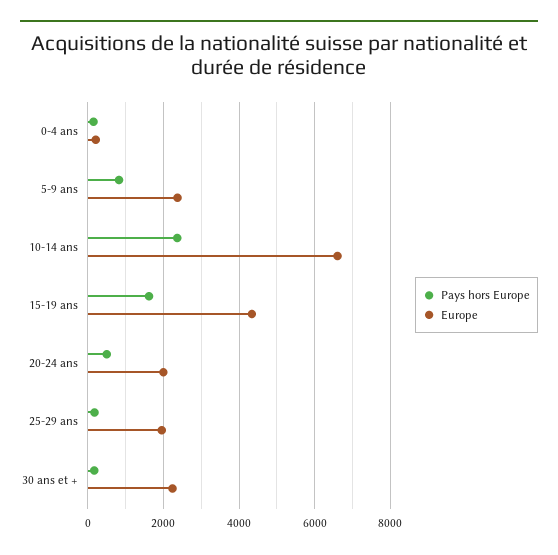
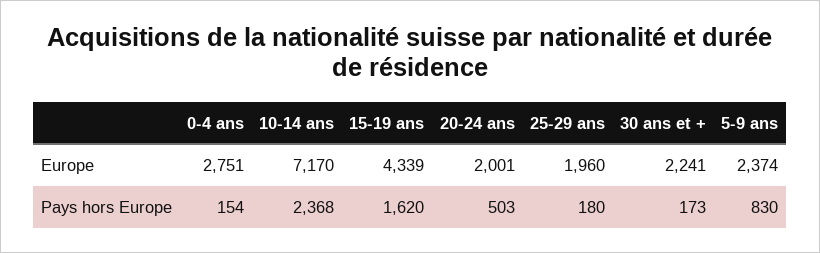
Europe, 0-4 ans: 200 -> 2751
Europe, 10-14 ans: 6600 -> 7170

